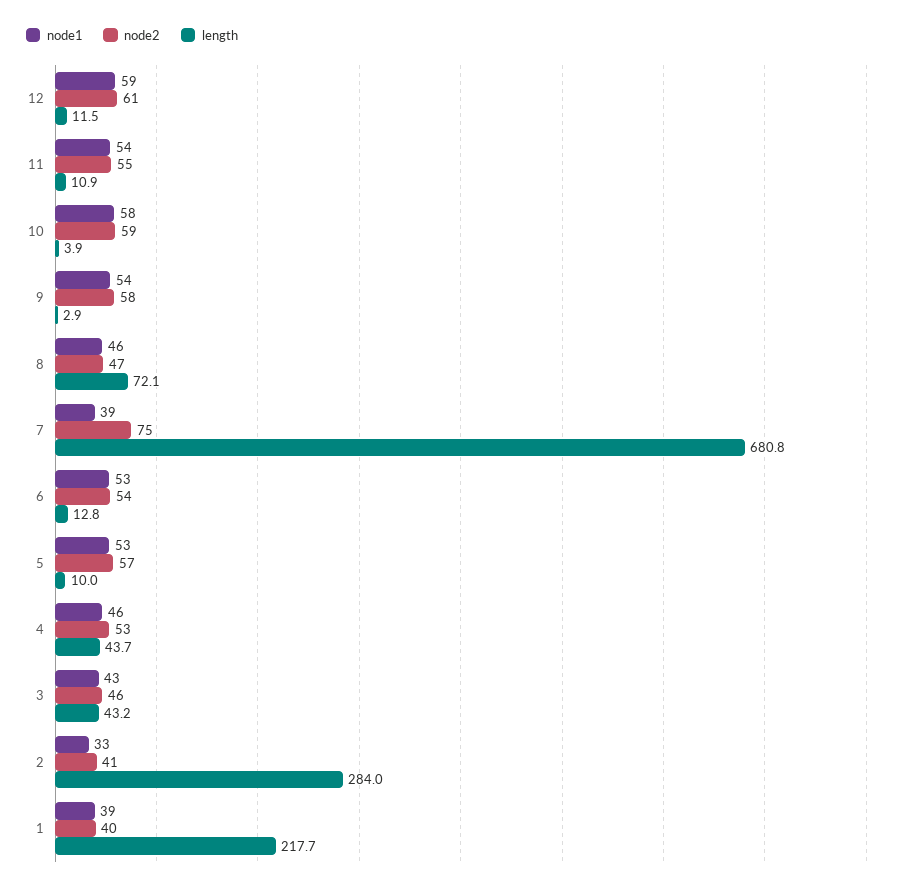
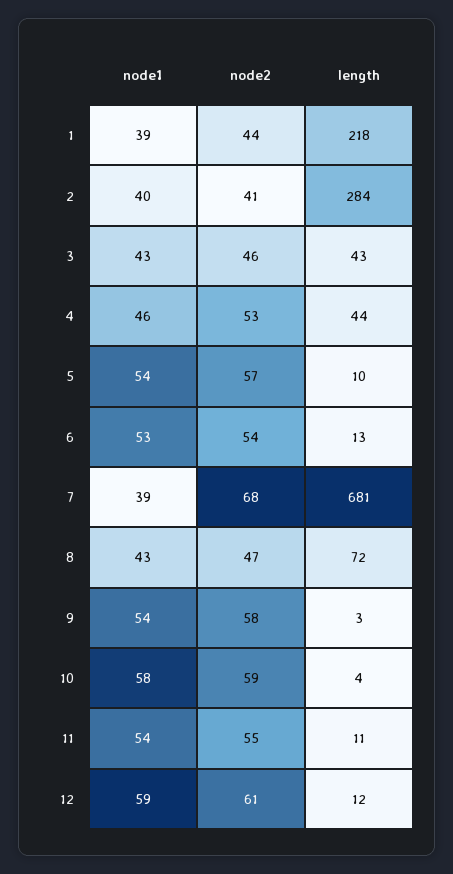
node1, 8: 46 -> 43
node2, 7: 75 -> 68
node1, 5: 53 -> 54
node1, 2: 33 -> 40
node2, 1: 40 -> 44

